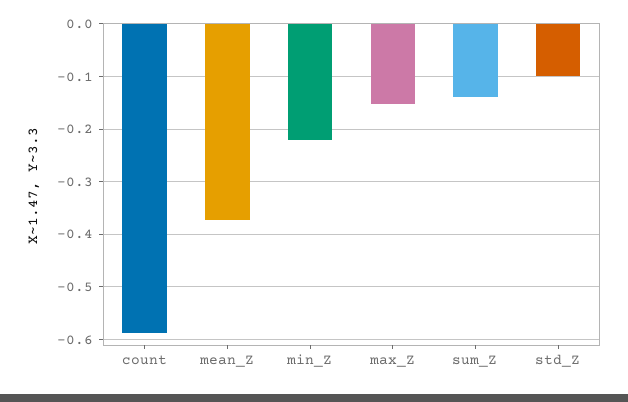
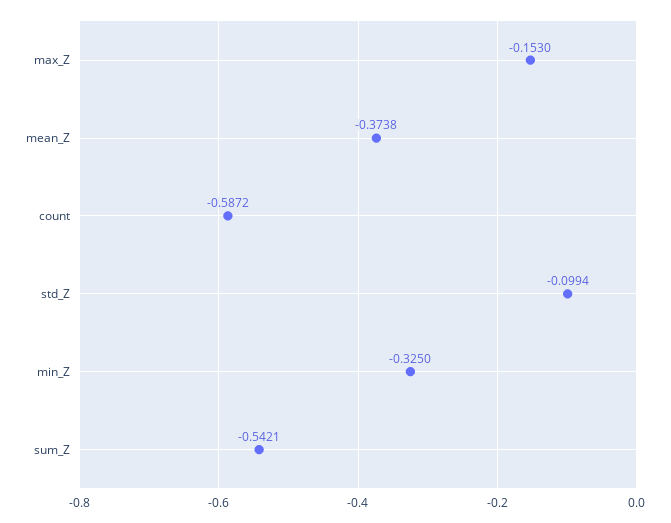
min_Z: -0.22 -> -0.325
sum_Z: -0.14 -> -0.5421

